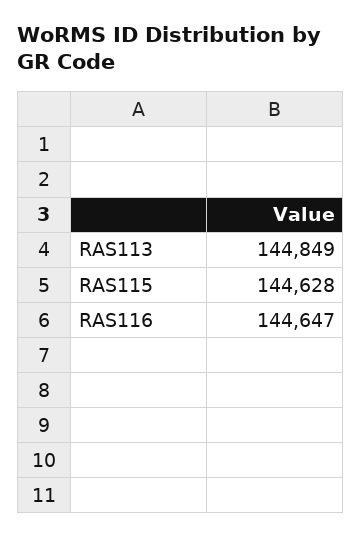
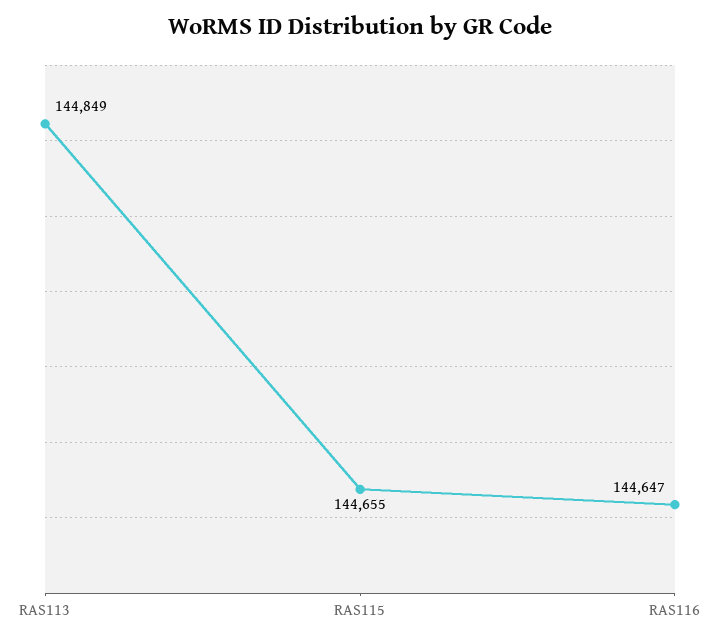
RAS115: 144628 -> 144655

